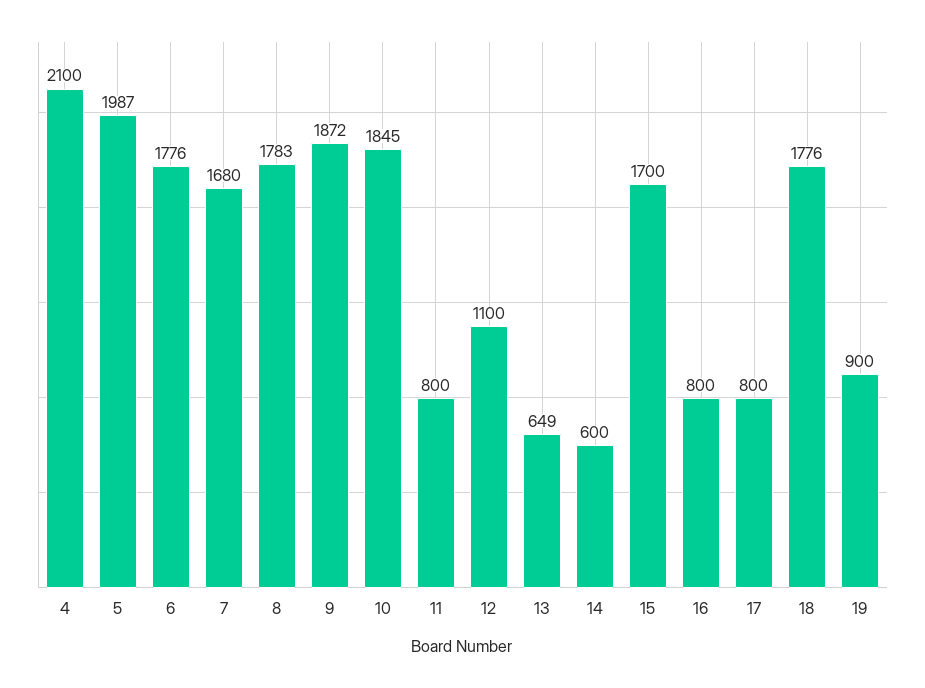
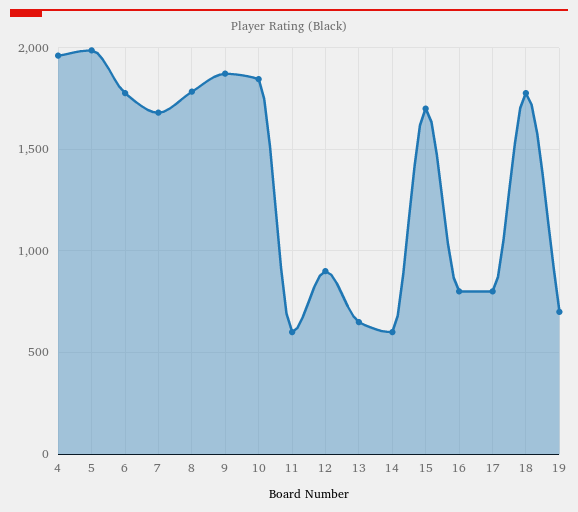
4: 2100 -> 1950
11: 800 -> 600
12: 1100 -> 900
19: 900 -> 700

